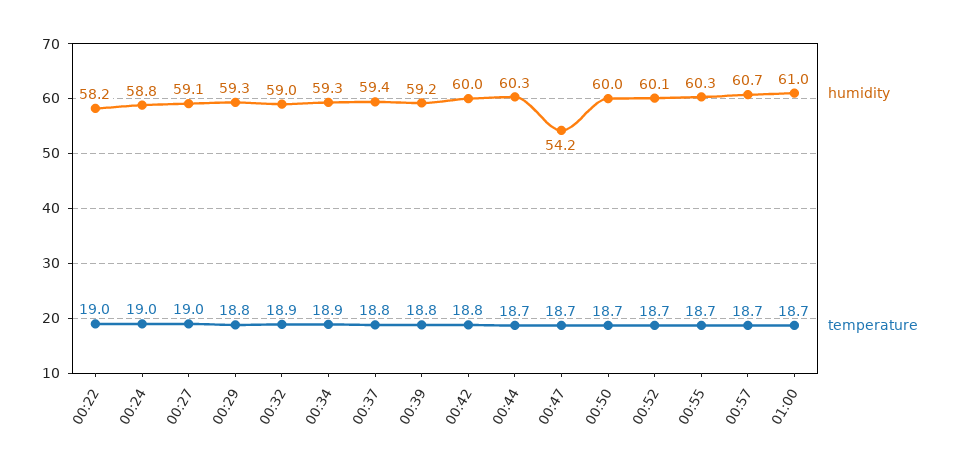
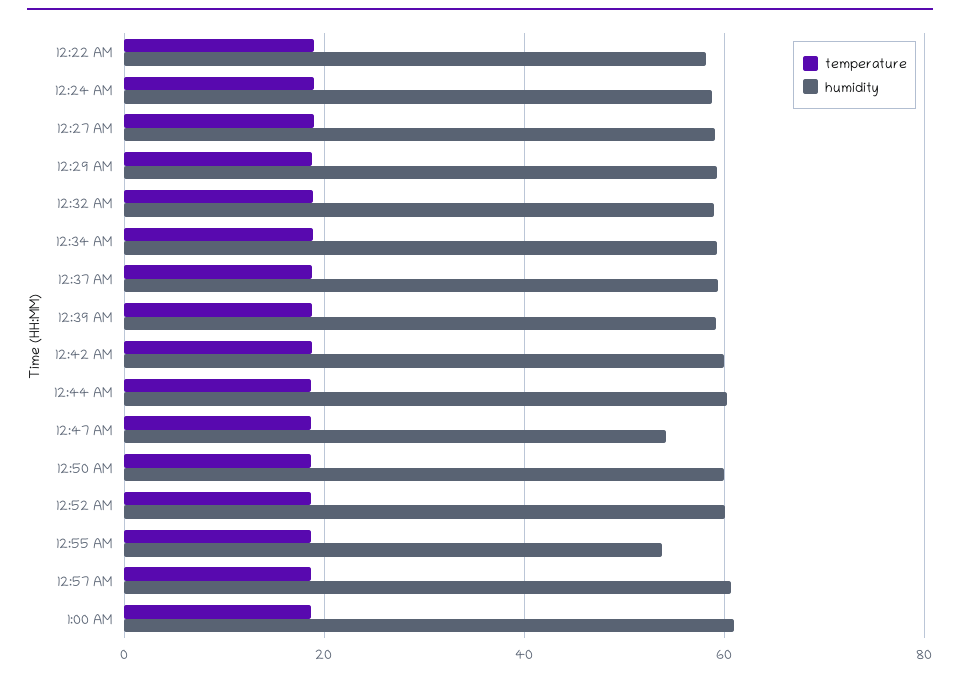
humidity, 00:55: 60.3 -> 54

